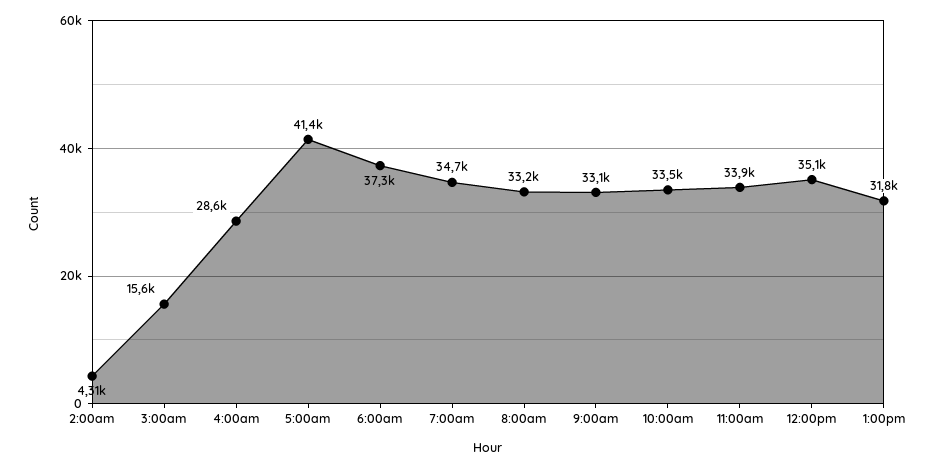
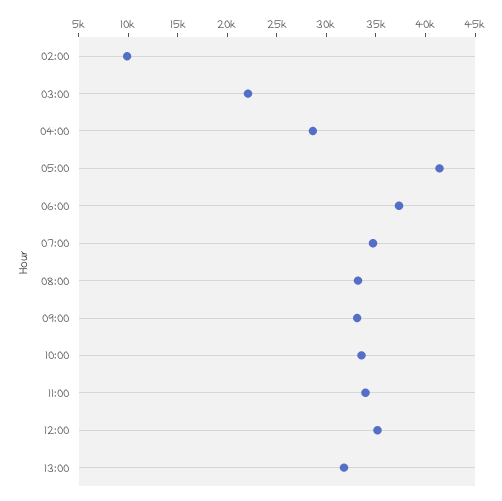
2:00am: 4310 -> 10000
3:00am: 15600 -> 22000

